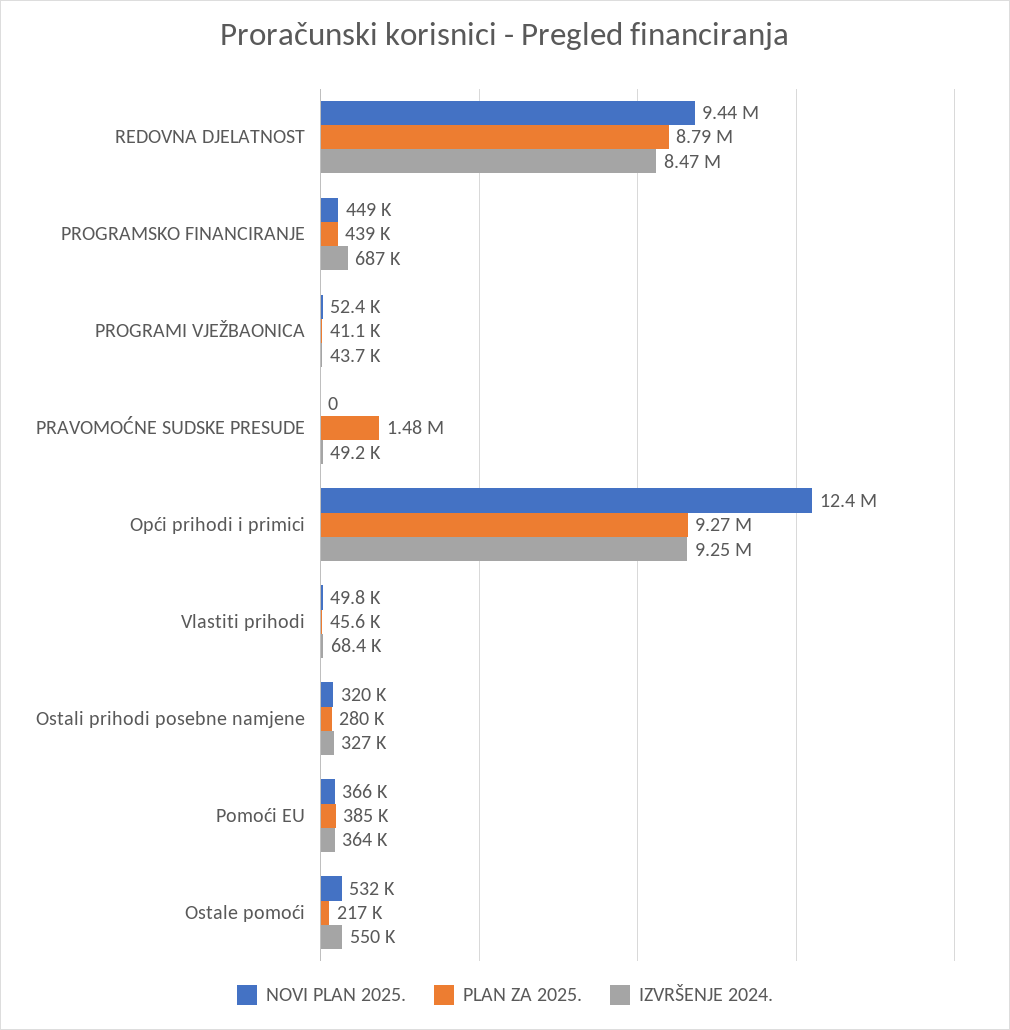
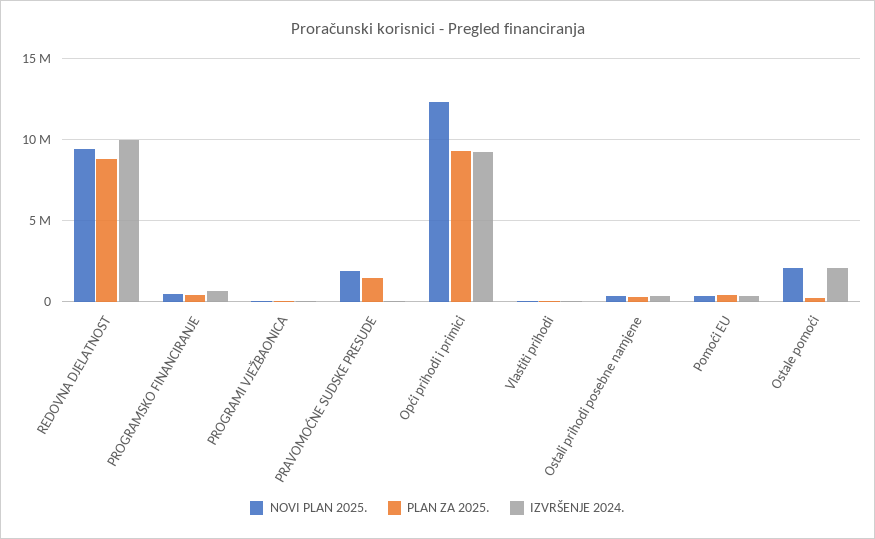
IZVRŠENJE 2024., REDOVNA DJELATNOST: 8470000 -> 10000000
NOVI PLAN 2025., PRAVOMOĆNE SUDSKE PRESUDE: 0 -> 2000000
NOVI PLAN 2025., Ostale pomoći: 532000 -> 2000000
IZVRŠENJE 2024., Ostale pomoći: 550000 -> 2000000

